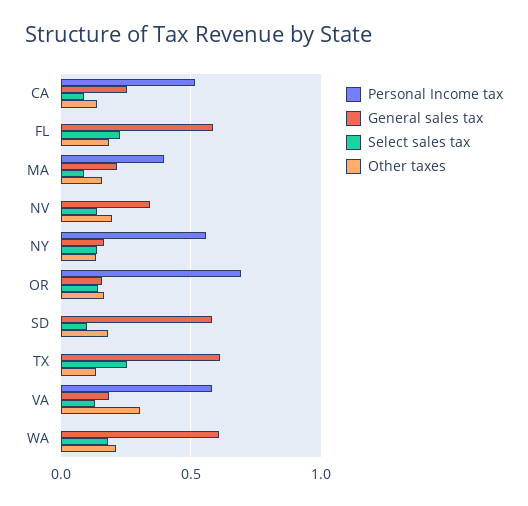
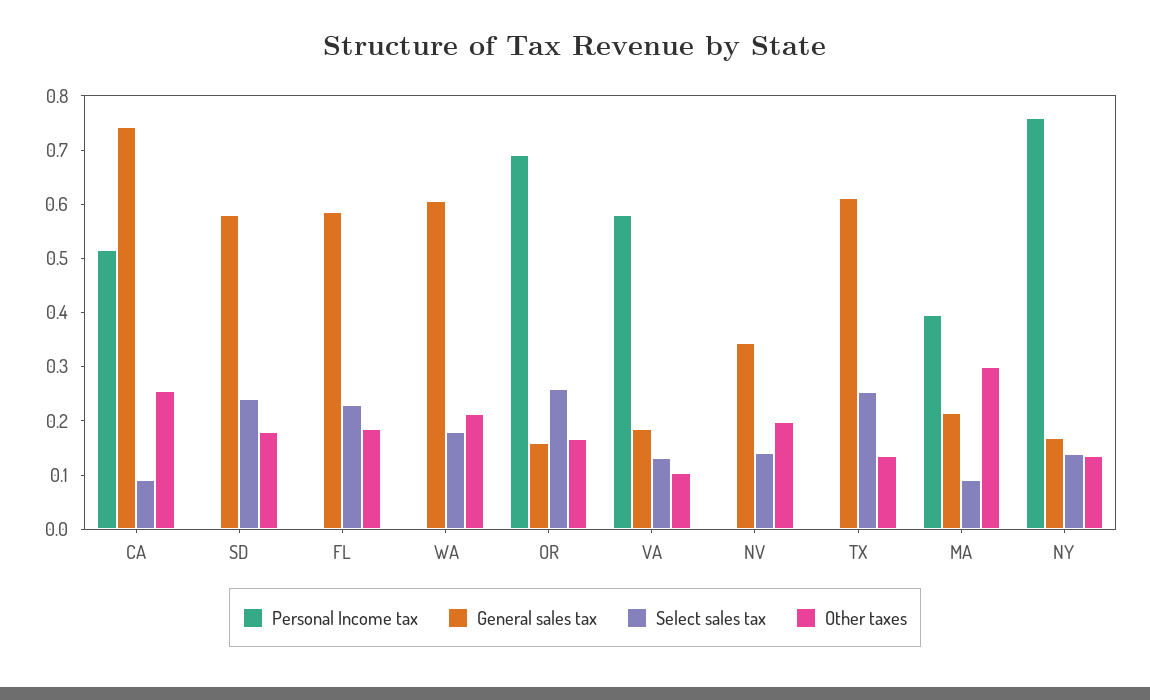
General sales tax, CA: 0.25 -> 0.74
Other taxes, CA: 0.15 -> 0.26
Other taxes, MA: 0.15 -> 0.3
Personal Income tax, NY: 0.55 -> 0.76
Select sales tax, OR: 0.15 -> 0.26
Select sales tax, SD: 0.1 -> 0.24
Other taxes, VA: 0.3 -> 0.1

